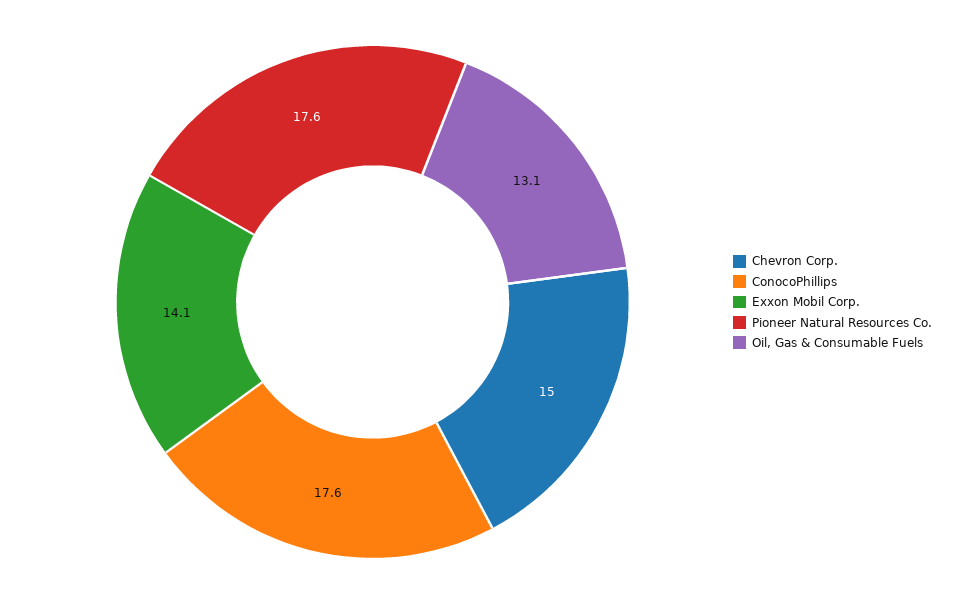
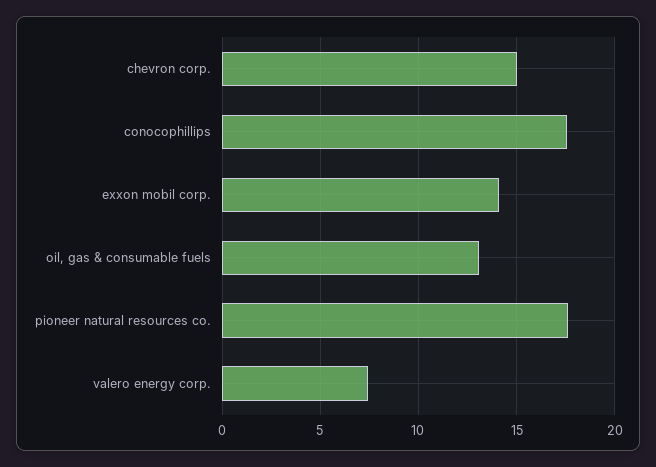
valero energy corp.: none -> 7.5

